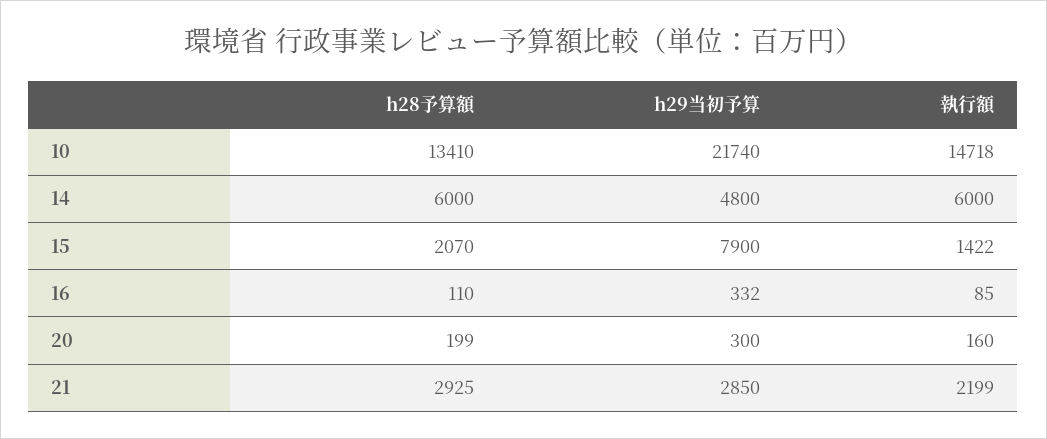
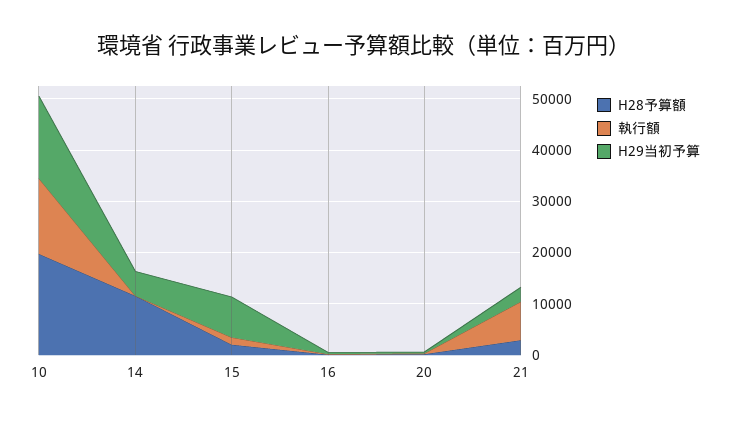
h28予算額, 10: 13410 -> 20000
h29当初予算, 10: 21740 -> 16000
h28予算額, 14: 6000 -> 12000
執行額, 14: 6000 -> 0
執行額, 21: 2199 -> 8000

